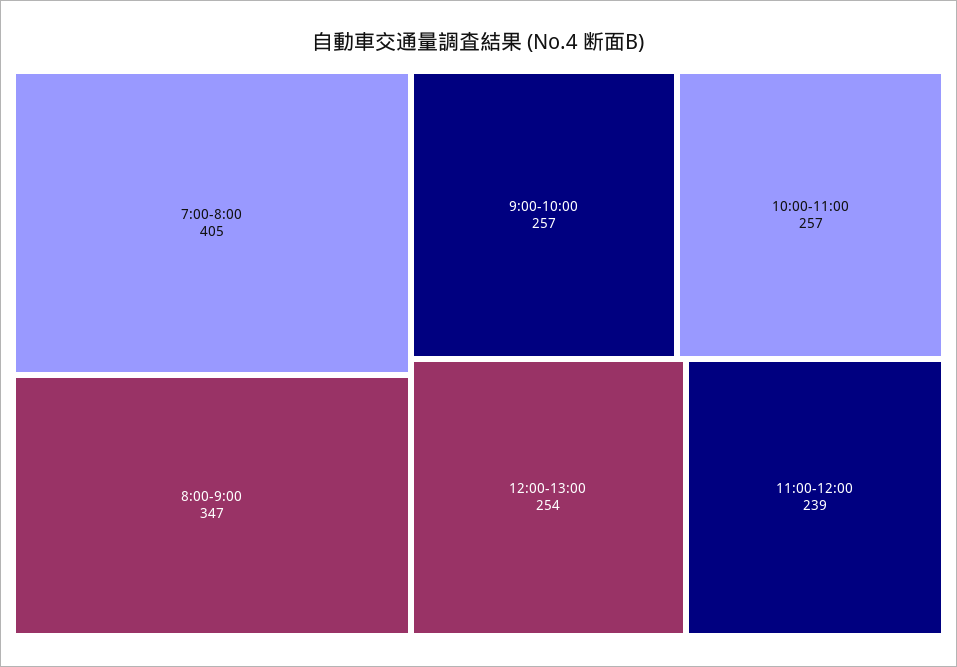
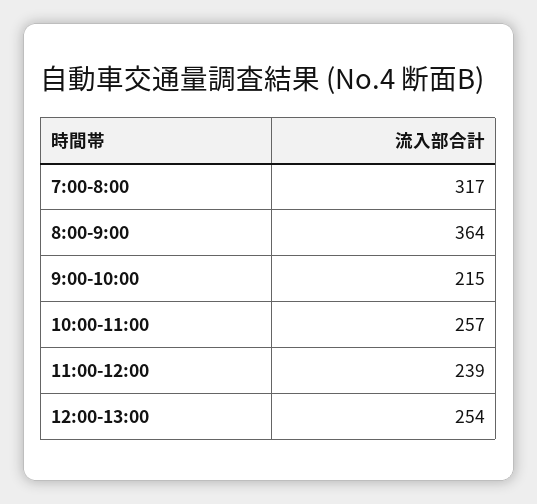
7:00-8:00: 405 -> 317
8:00-9:00: 347 -> 364
9:00-10:00: 257 -> 215

